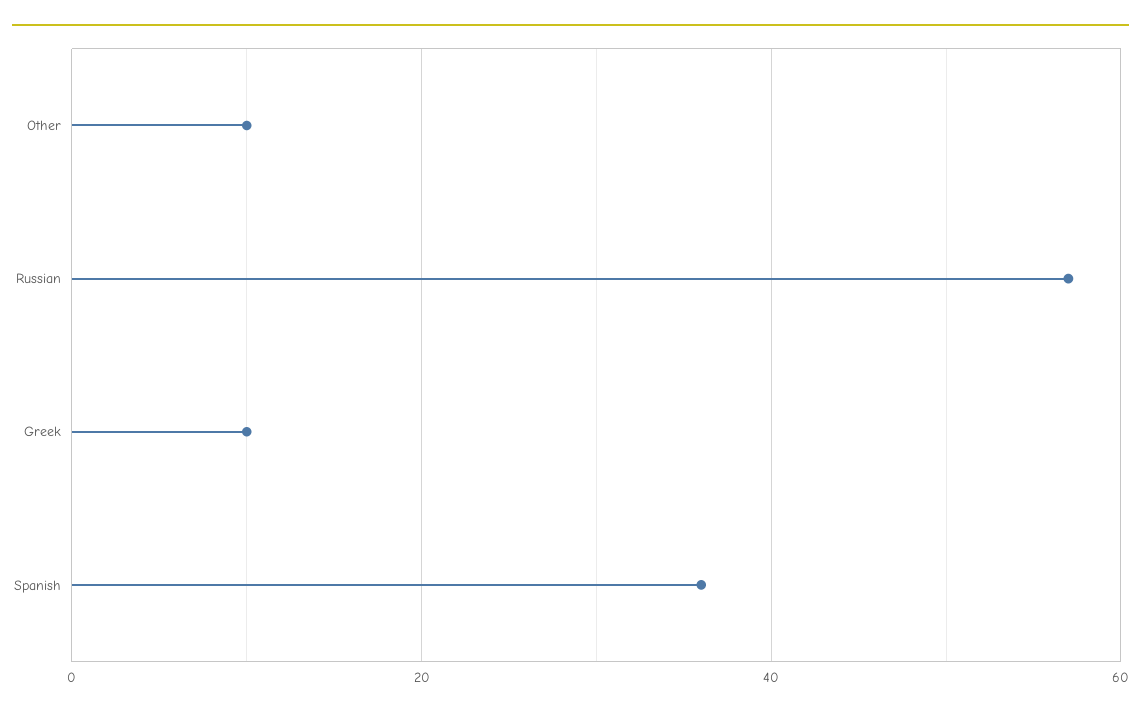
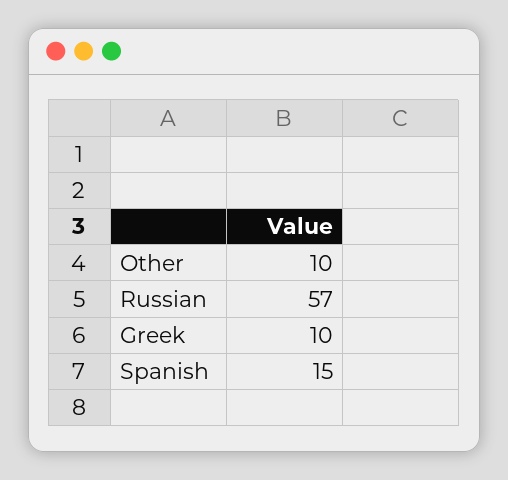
Spanish: 35 -> 15

